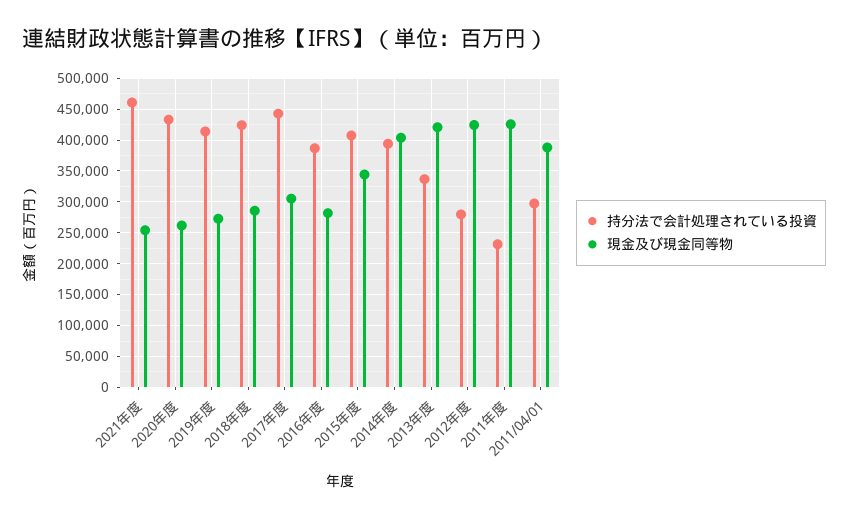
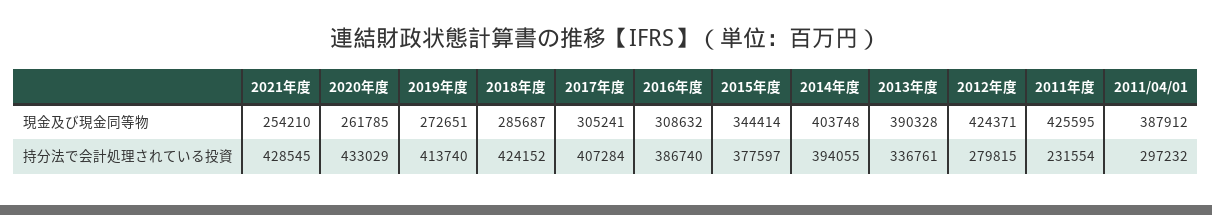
持分法で会計処理されている投資, 2021年度: 460000 -> 428545
持分法で会計処理されている投資, 2017年度: 440000 -> 407284
現金及び現金同等物, 2016年度: 280000 -> 308632
持分法で会計処理されている投資, 2015年度: 410000 -> 377597
現金及び現金同等物, 2013年度: 420000 -> 390328

